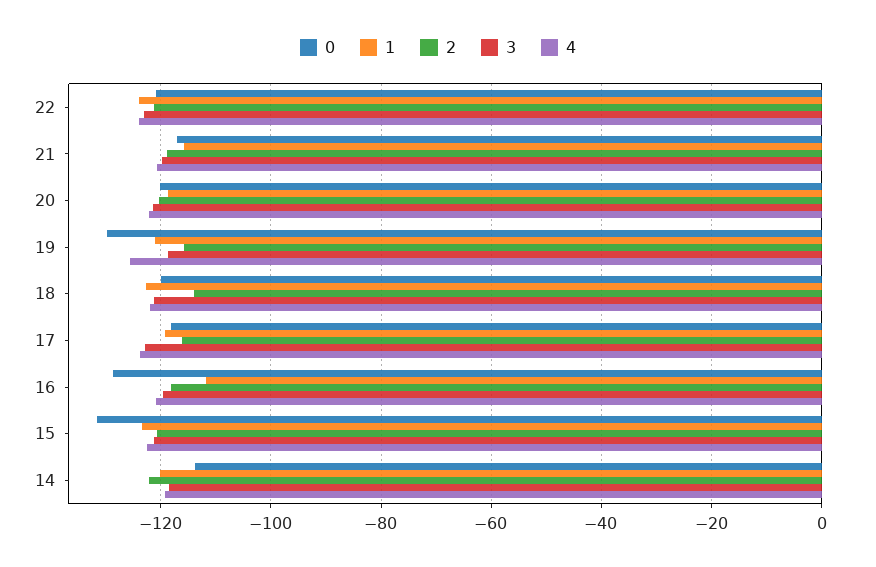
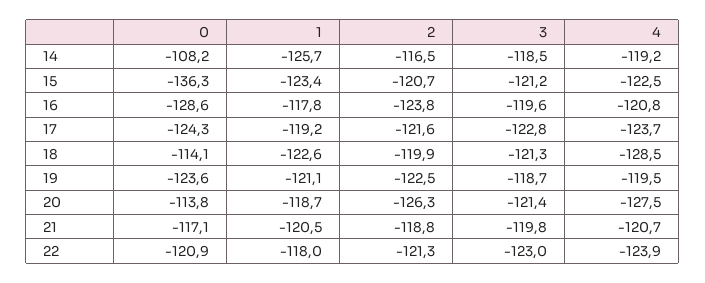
1, 22: -124 -> -118
1, 21: -116 -> -120.5
0, 20: -120 -> -113.8
2, 20: -120 -> -126.3
4, 20: -122 -> -127.5
0, 19: -130 -> -123.6
2, 19: -116 -> -122.5
4, 19: -126 -> -119.5
0, 18: -120 -> -114.1
2, 18: -114 -> -119.9
4, 18: -122 -> -128.5
0, 17: -118 -> -124.3
2, 17: -116 -> -121.6
1, 16: -112 -> -117.8
2, 16: -118 -> -123.8
0, 15: -132 -> -136.3
0, 14: -114 -> -108.2
1, 14: -120 -> -125.7
2, 14: -122 -> -116.5

